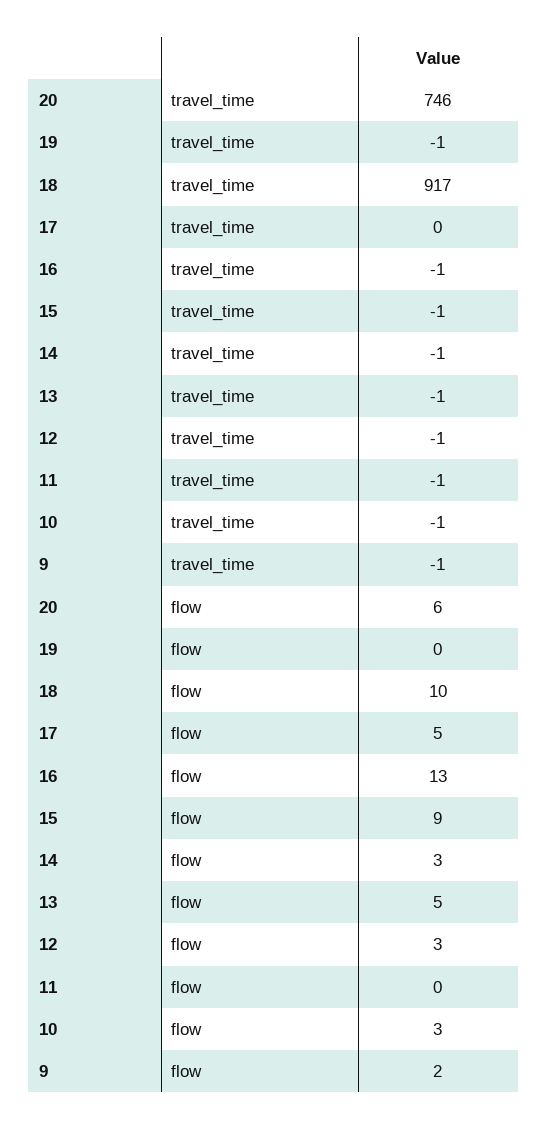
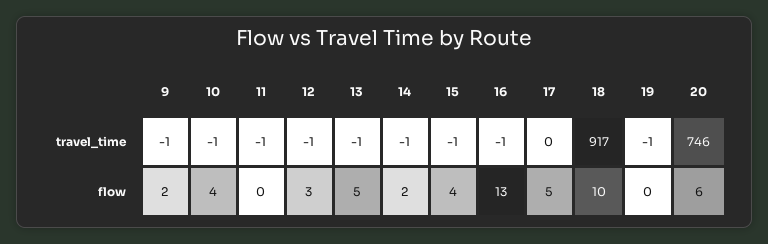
15, flow: 9 -> 4
14, flow: 3 -> 2
10, flow: 3 -> 4

